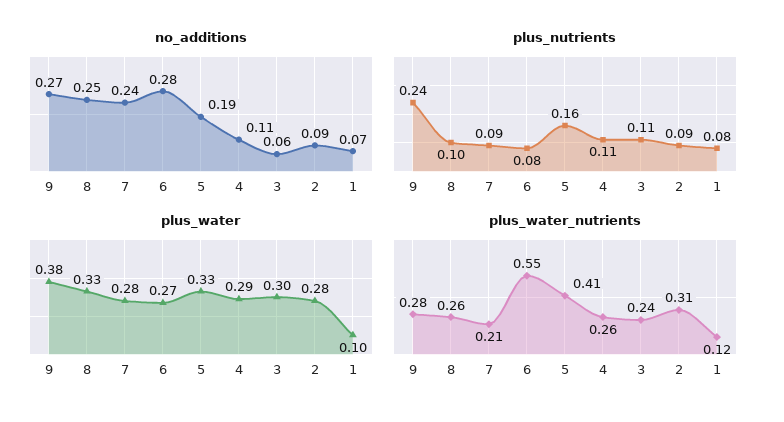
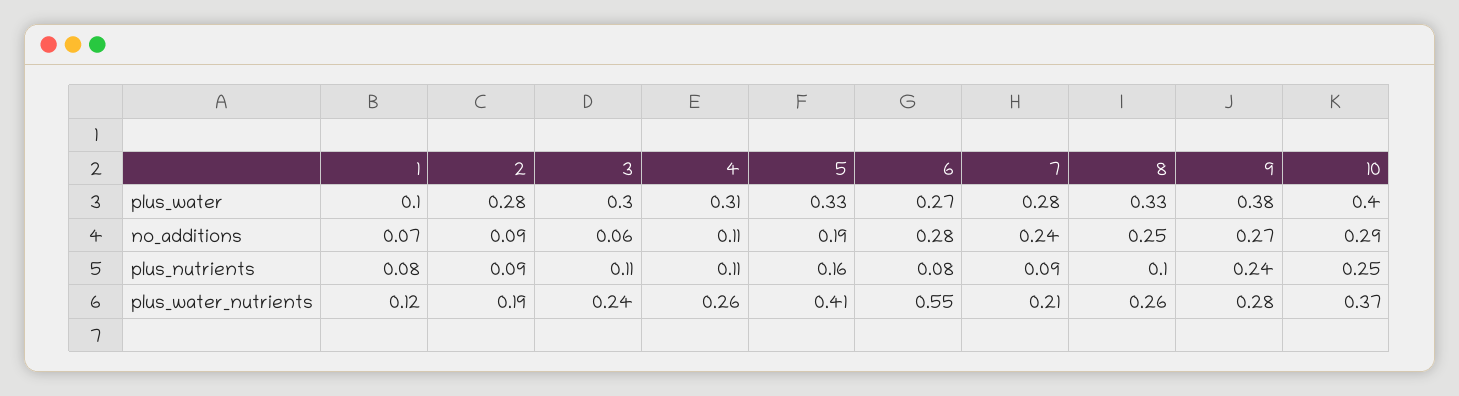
plus_water, 4: 0.29 -> 0.31
plus_water_nutrients, 2: 0.31 -> 0.19
plus_water, 10: none -> 0.4
no_additions, 10: none -> 0.29
plus_nutrients, 10: none -> 0.25
plus_water_nutrients, 10: none -> 0.37

